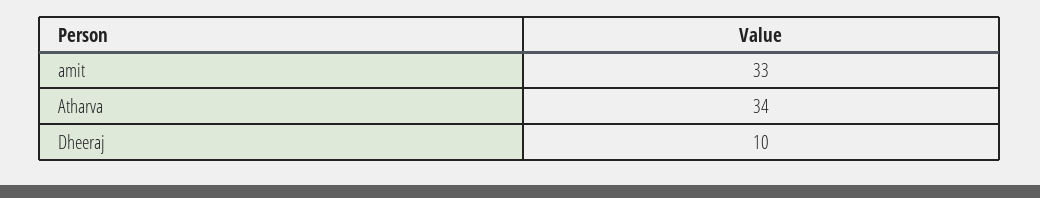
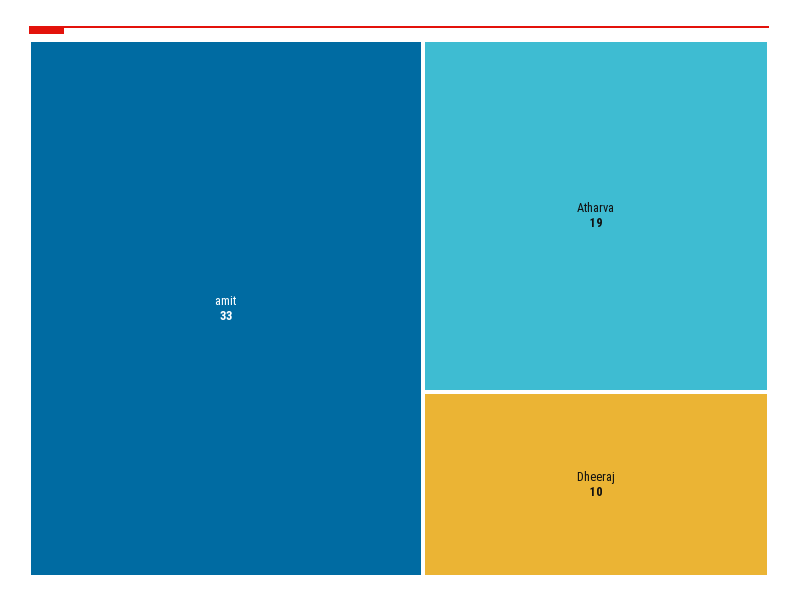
Atharva: 34 -> 19

